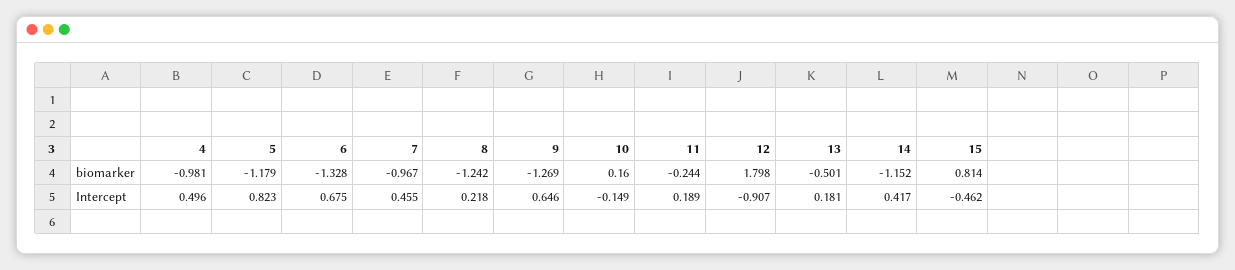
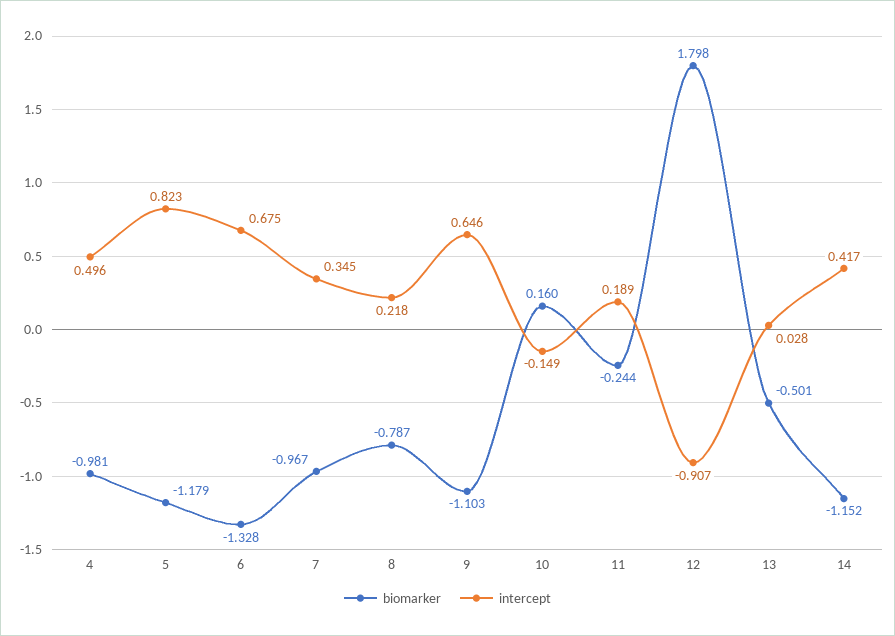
biomarker, 8: -1.242 -> -0.787
biomarker, 9: -1.269 -> -1.103
biomarker, 15: 0.814 -> none
Intercept, 7: 0.455 -> 0.345
Intercept, 13: 0.181 -> 0.028
Intercept, 15: -0.462 -> none

